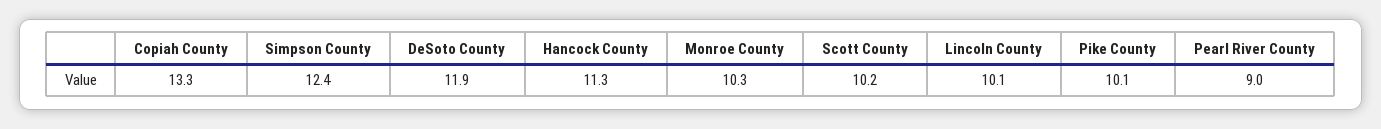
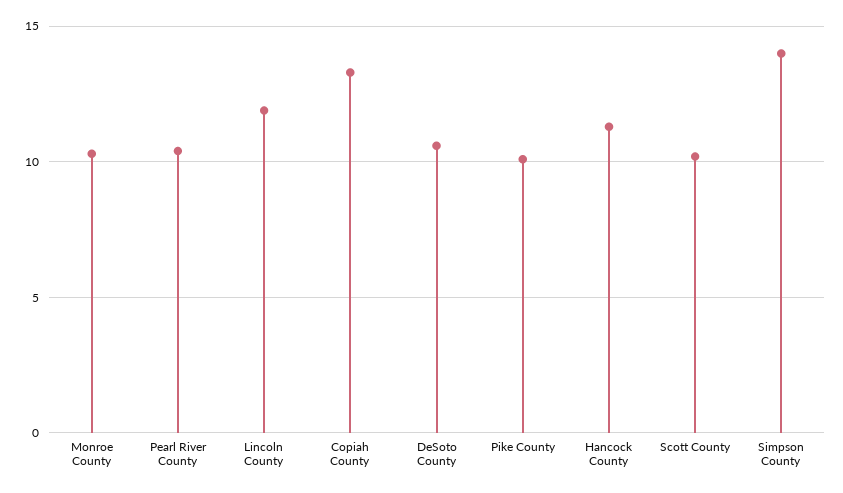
Simpson County: 12.4 -> 14
DeSoto County: 11.9 -> 10.5
Lincoln County: 10.1 -> 12
Pearl River County: 9 -> 10.5

